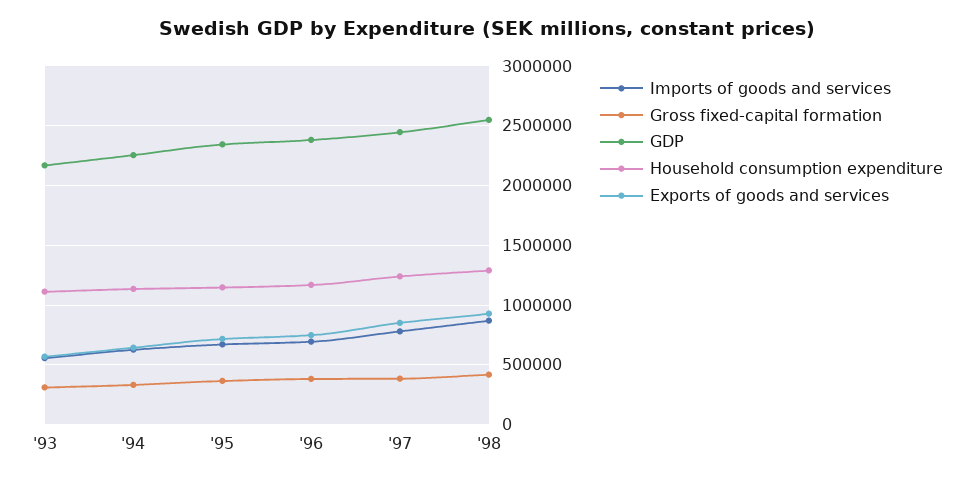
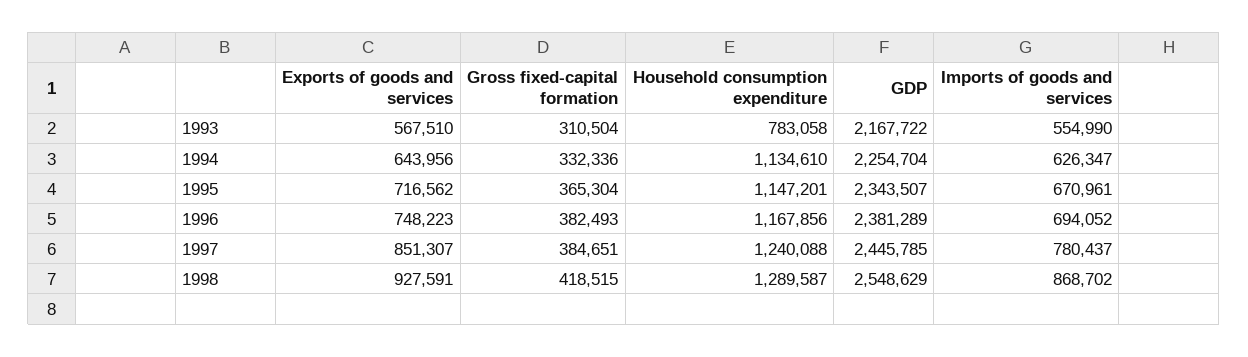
Household consumption expenditure, '93: 1100000 -> 783058

